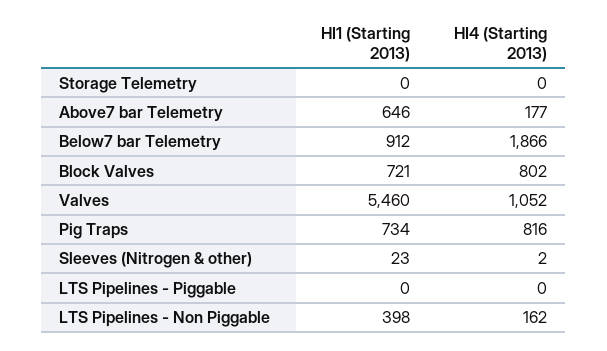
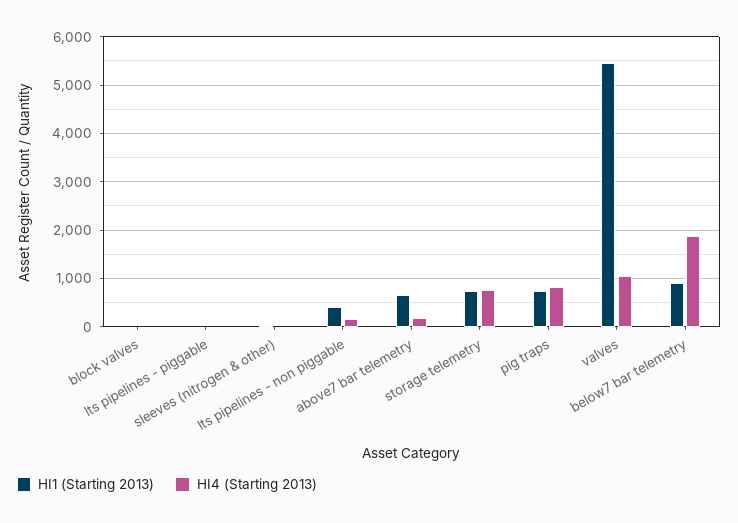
HI1 (Starting 2013), Storage Telemetry: 0 -> 800
HI4 (Starting 2013), Storage Telemetry: 0 -> 800
HI1 (Starting 2013), Block Valves: 721 -> 0
HI4 (Starting 2013), Block Valves: 802 -> 0

